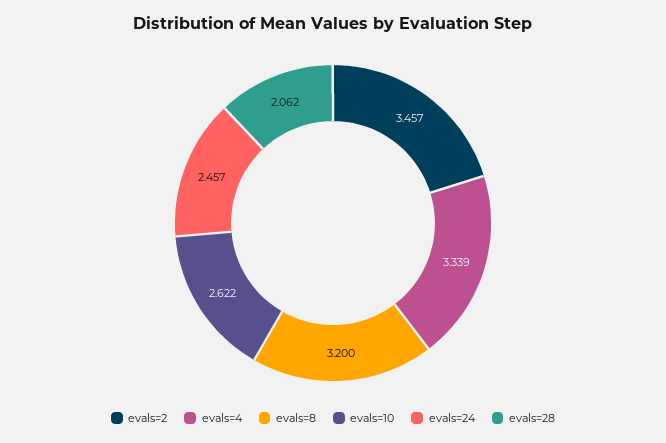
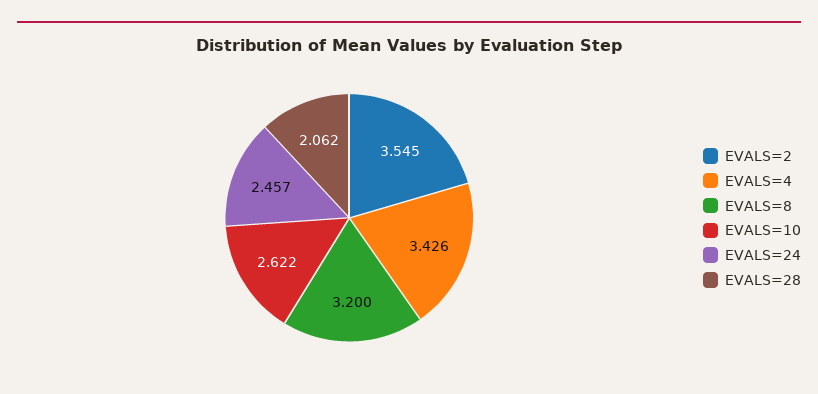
evals=2: 3.457 -> 3.545
evals=4: 3.339 -> 3.426

